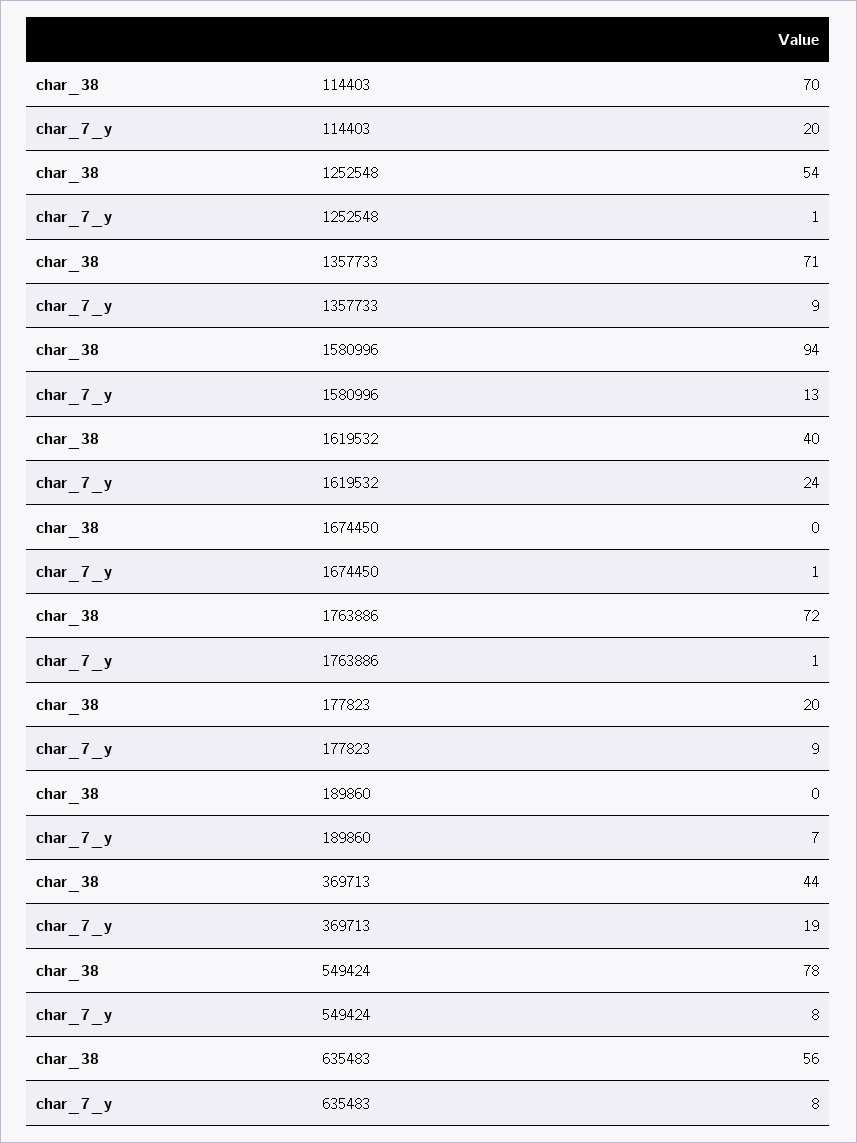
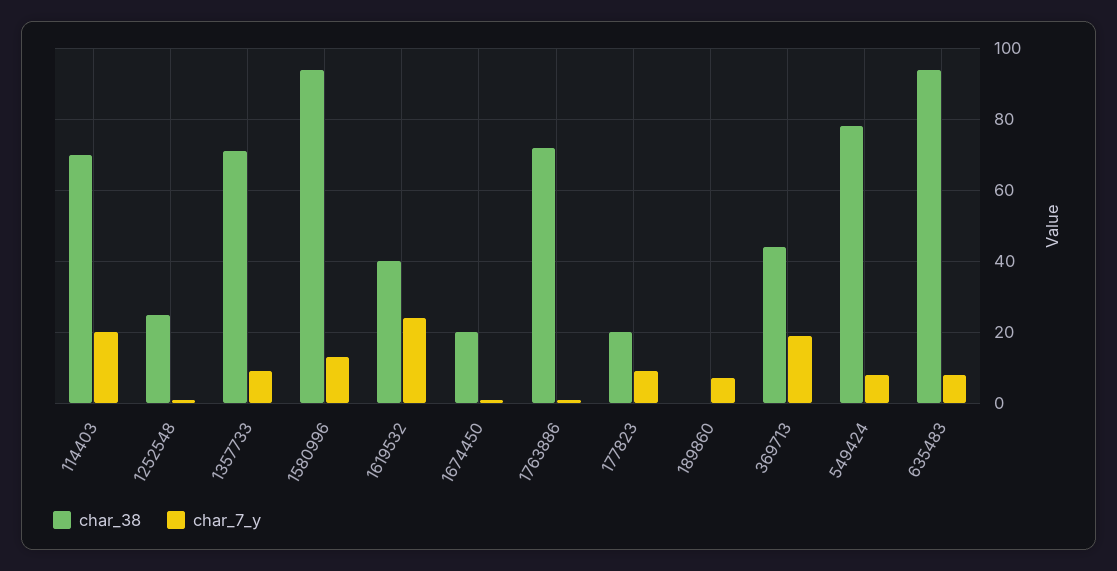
char_38, 1252548: 54 -> 25
char_38, 1674450: 0 -> 20
char_38, 635483: 56 -> 95

